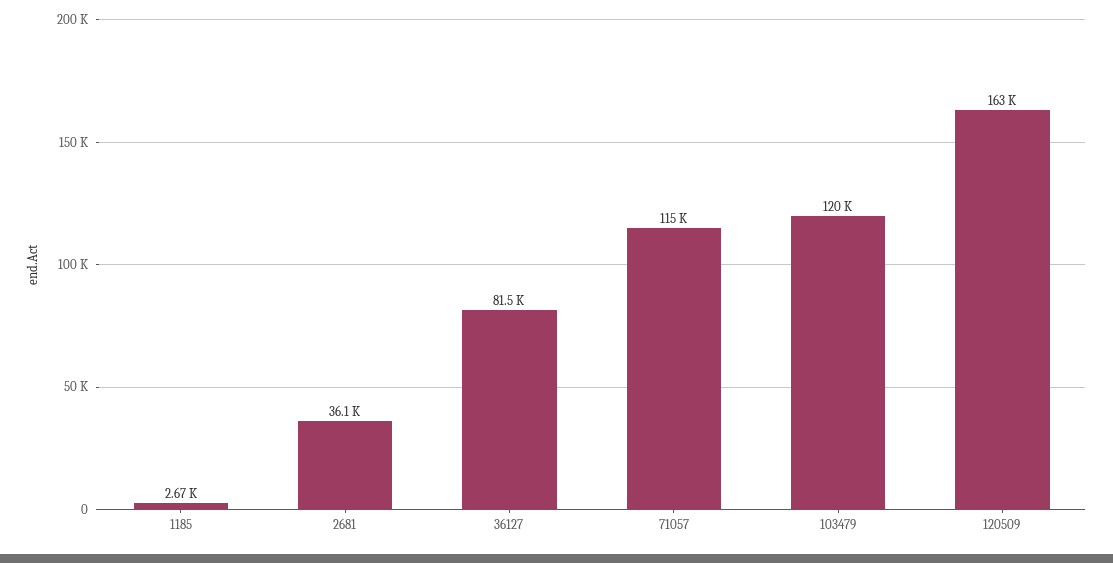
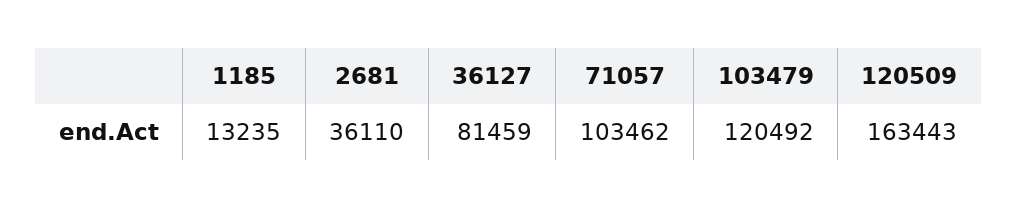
1185: 2670 -> 13235
71057: 115000 -> 103462

